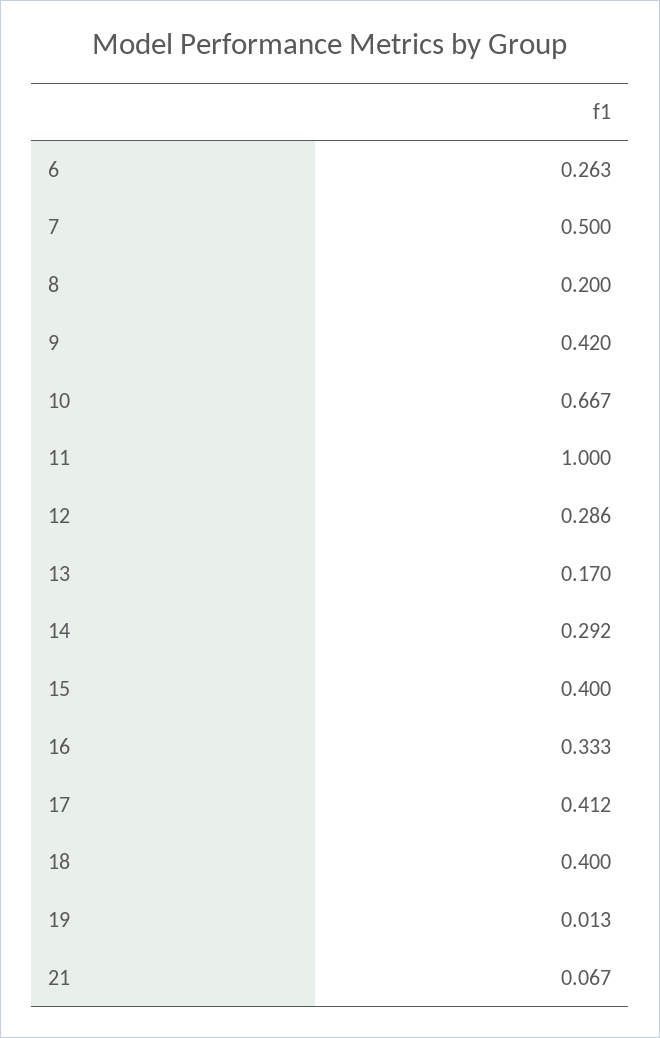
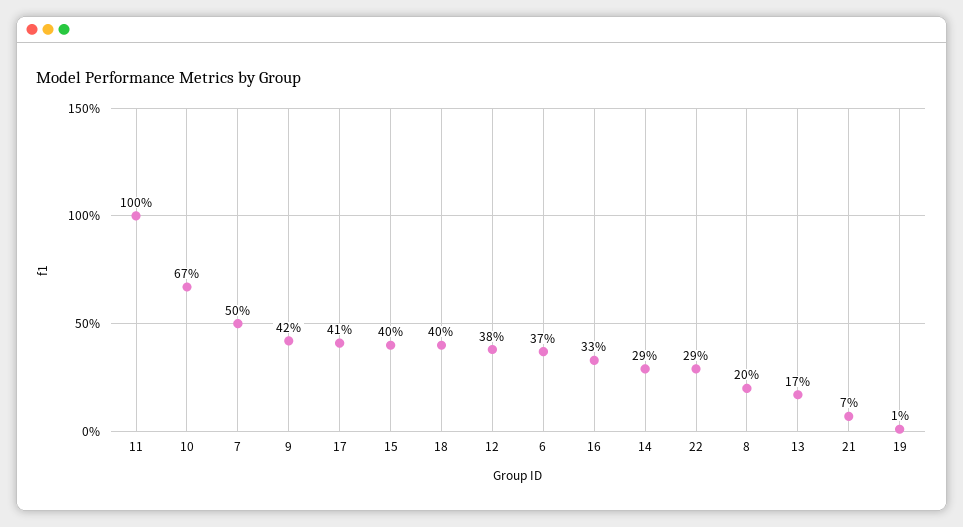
6: 0.263 -> 0.37
12: 0.286 -> 0.38
22: none -> 0.29

